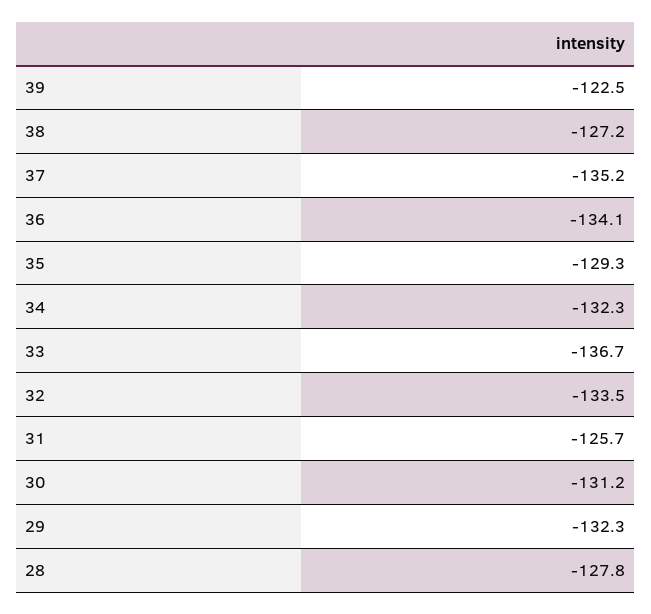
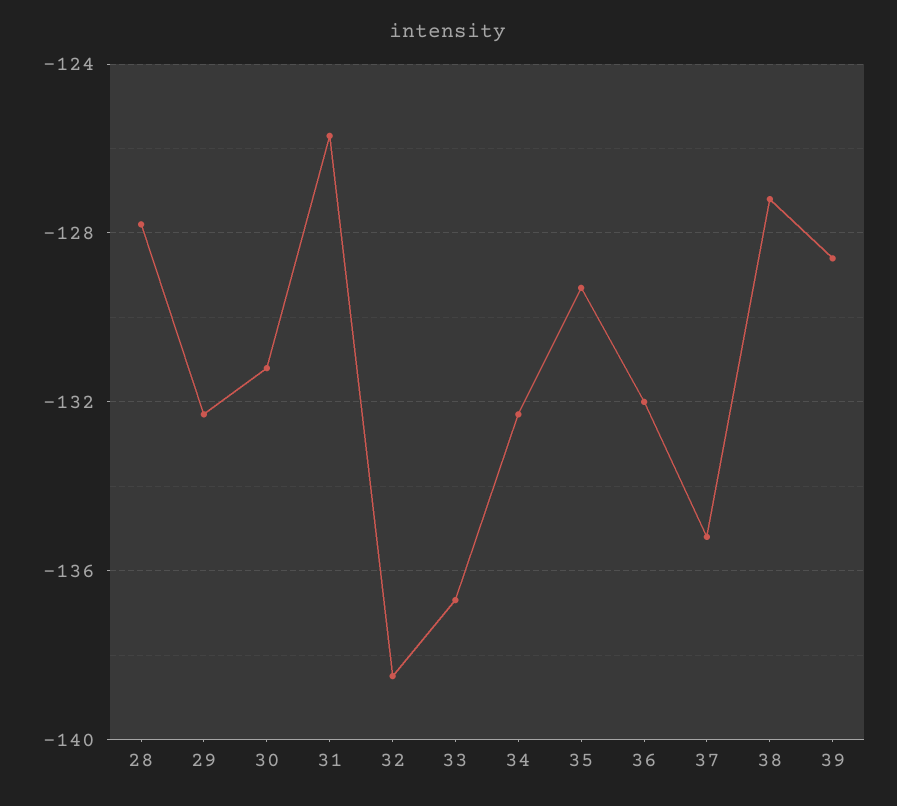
39: -122.5 -> -128.5
36: -134.1 -> -132
32: -133.5 -> -138.5

